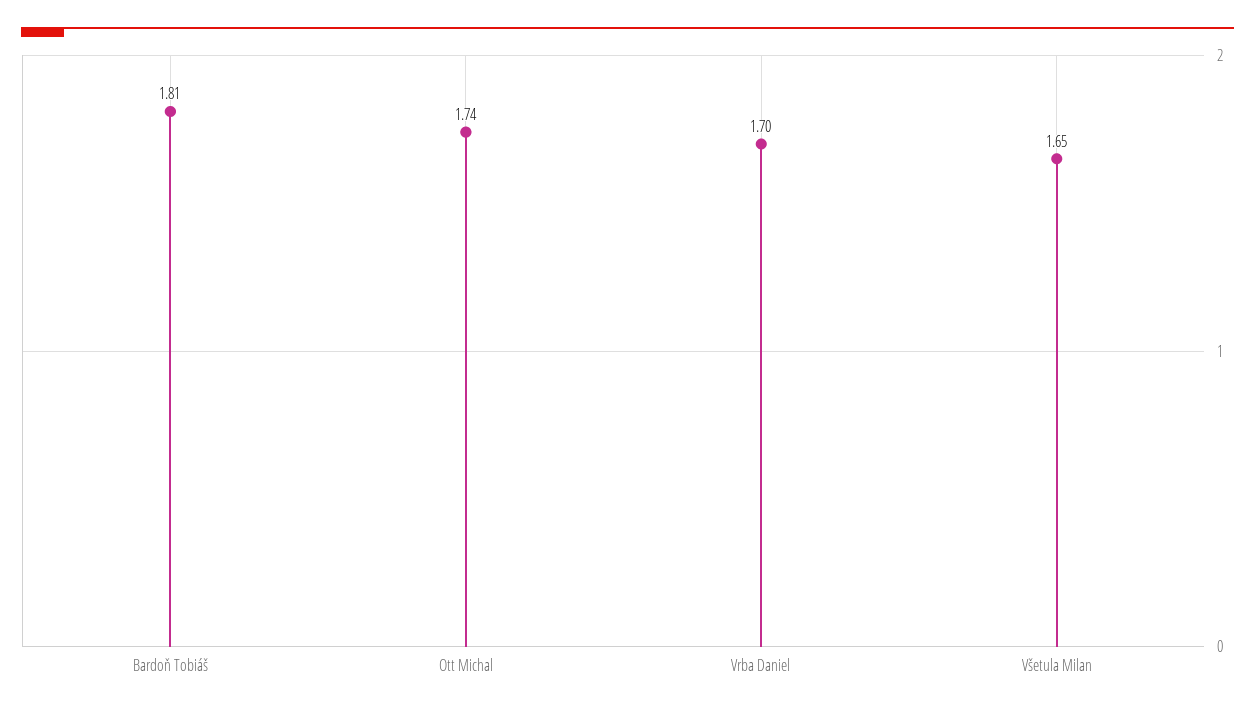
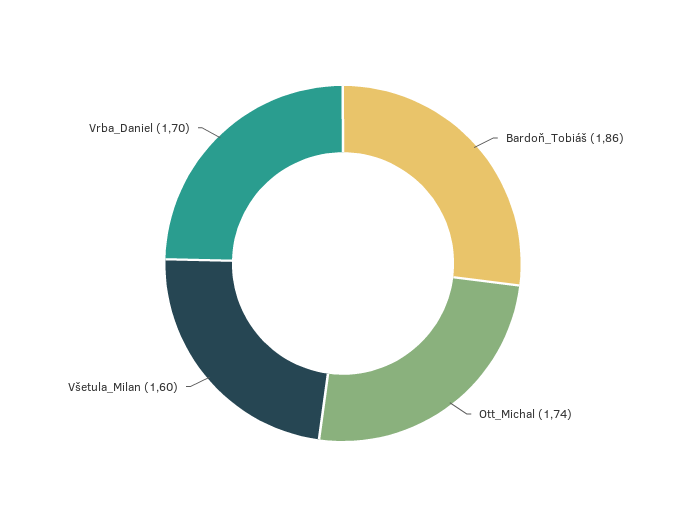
Bardoň Tobiáš: 1.81 -> 1.86
Všetula Milan: 1.65 -> 1.6

